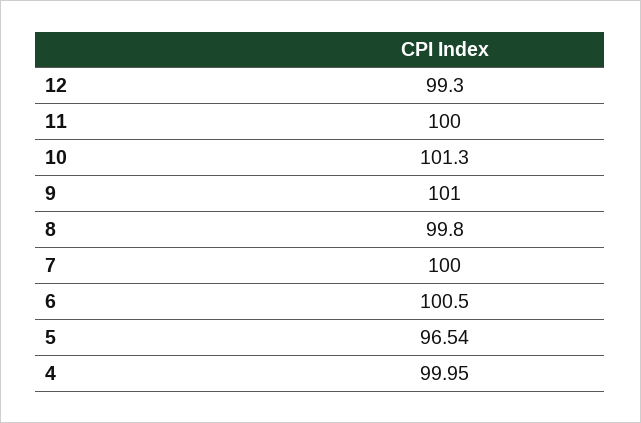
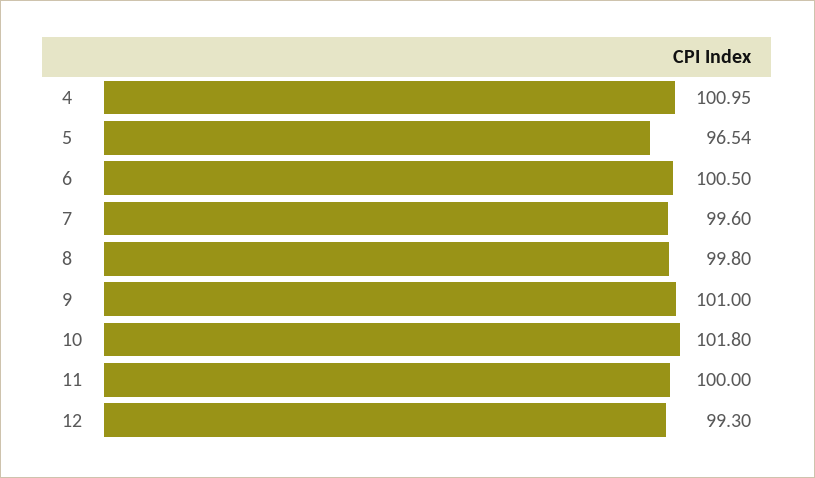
10: 101.3 -> 101.8
7: 100 -> 99.6
4: 99.95 -> 100.95

